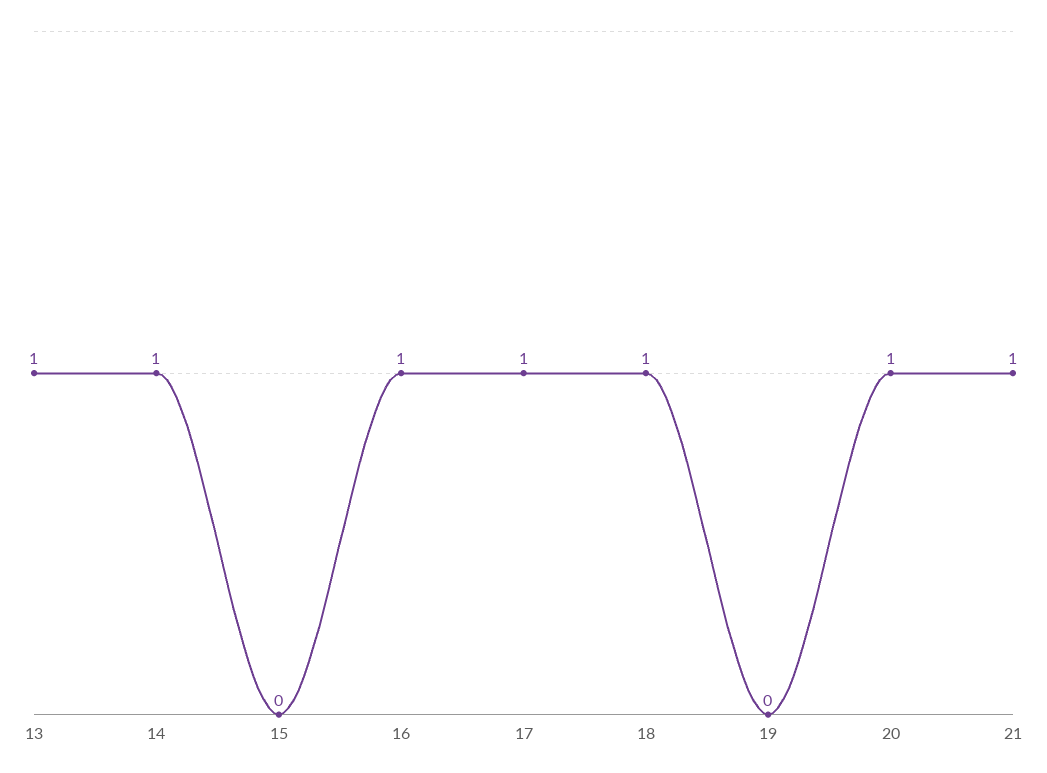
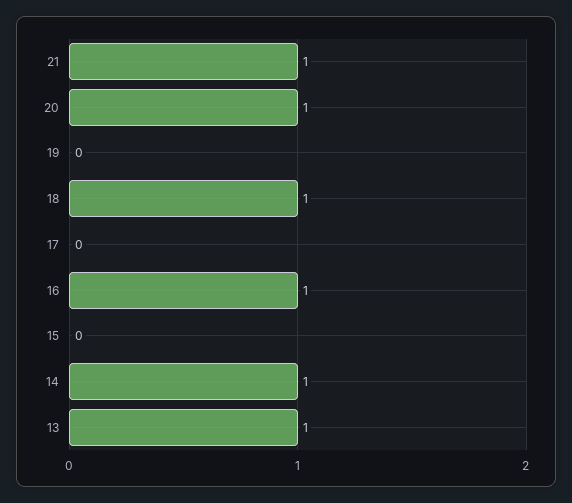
17: 1 -> 0

